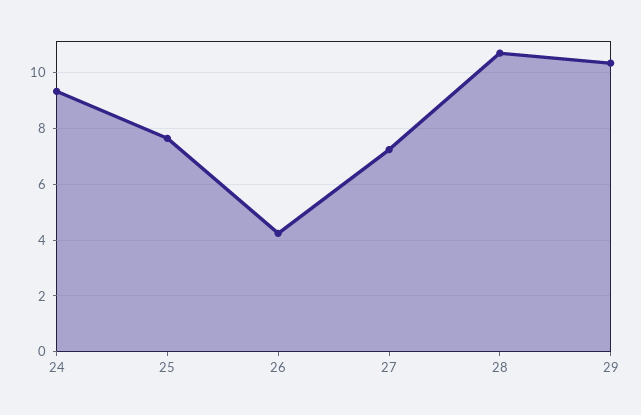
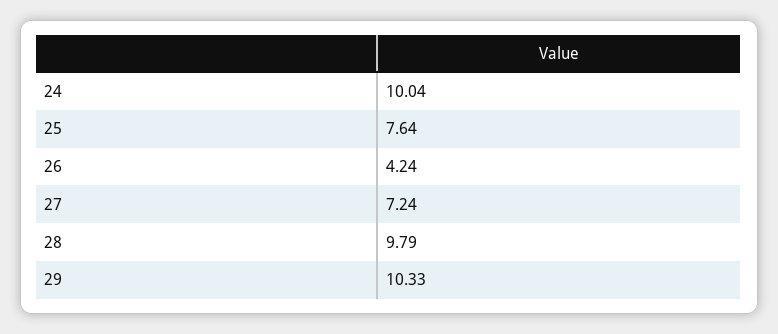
24: 9.25 -> 10.04
28: 10.75 -> 9.79

